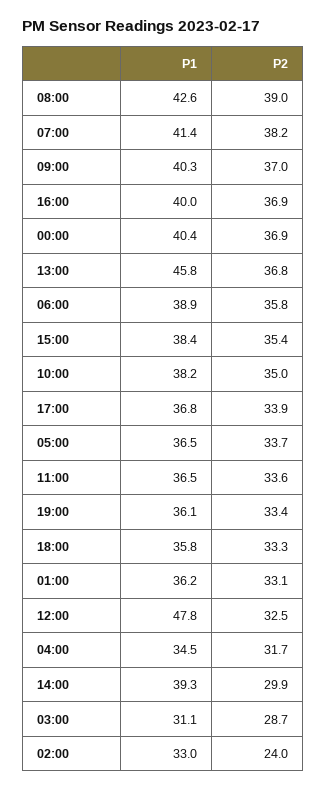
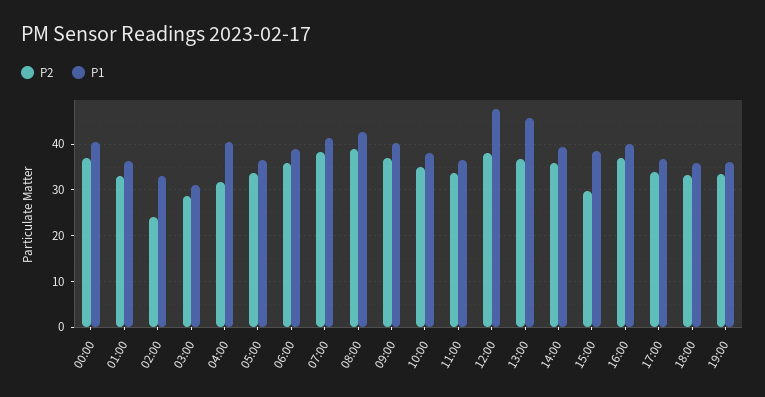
P2, 15:00: 35.4 -> 30
P2, 12:00: 32.5 -> 38
P1, 04:00: 34.5 -> 40
P2, 14:00: 29.9 -> 36

